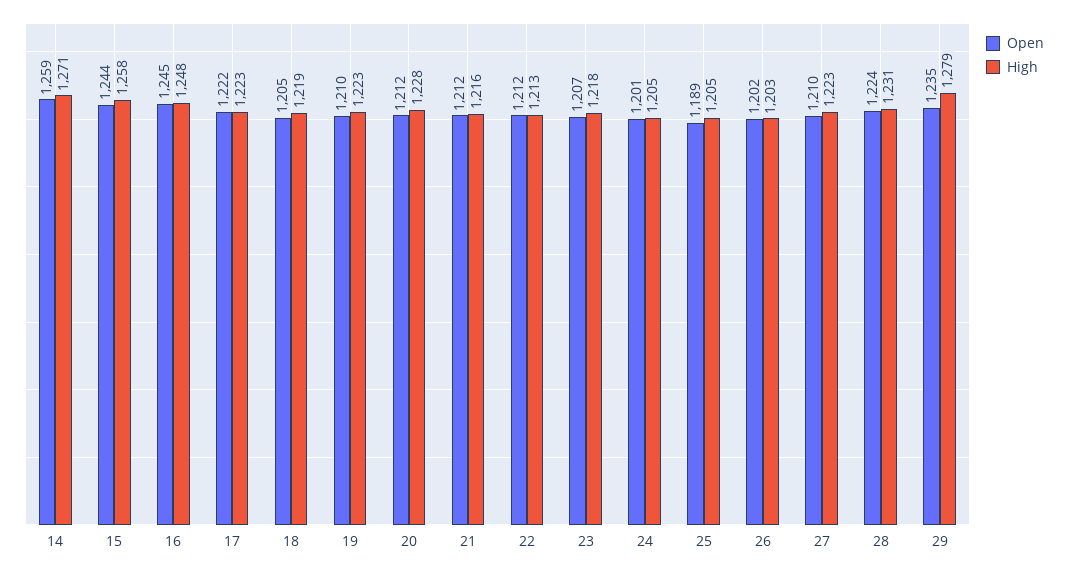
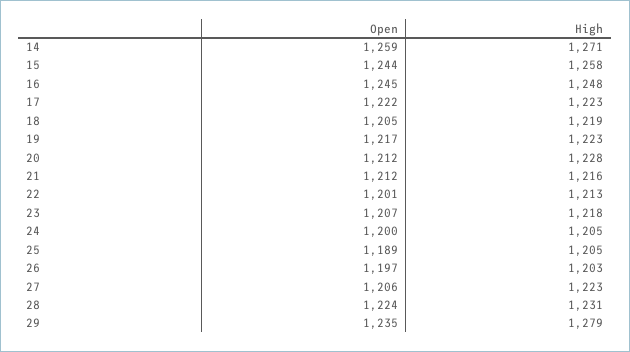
Open, 19: 1210 -> 1217
Open, 22: 1212 -> 1201
Open, 24: 1201 -> 1200
Open, 26: 1202 -> 1197
Open, 27: 1210 -> 1206

